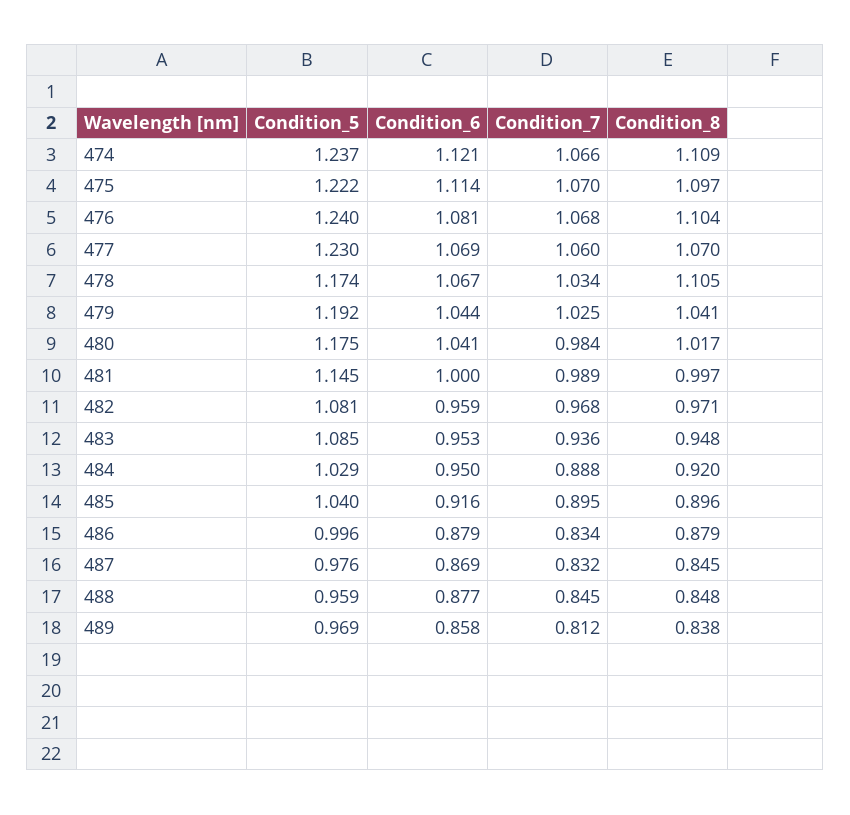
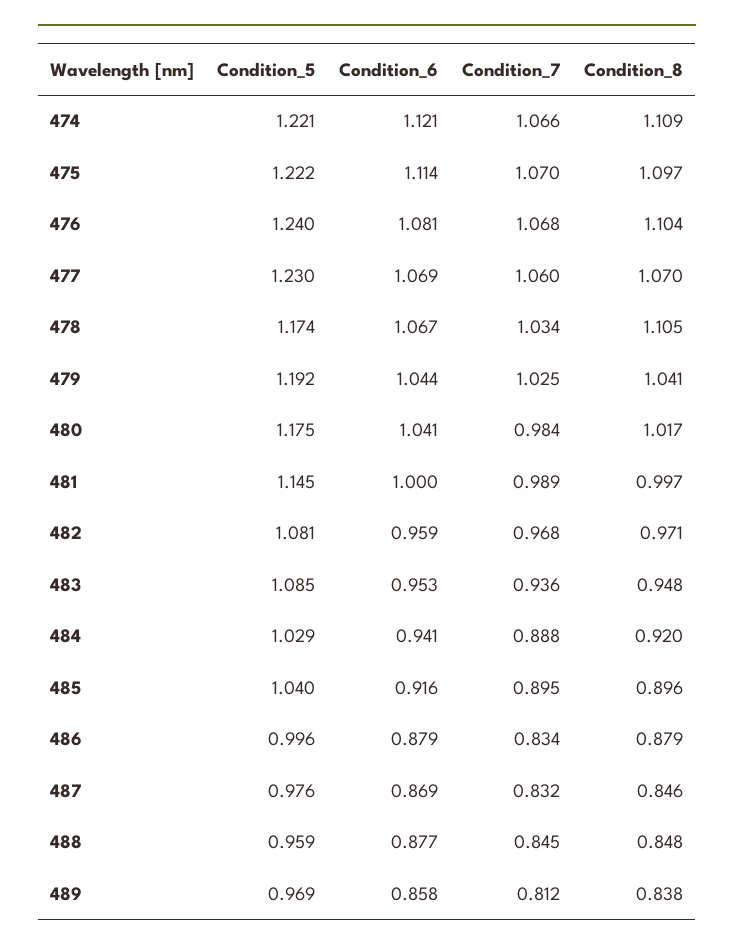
Condition_5, 474: 1.237 -> 1.221
Condition_6, 484: 0.95 -> 0.941
Condition_8, 487: 0.845 -> 0.846

